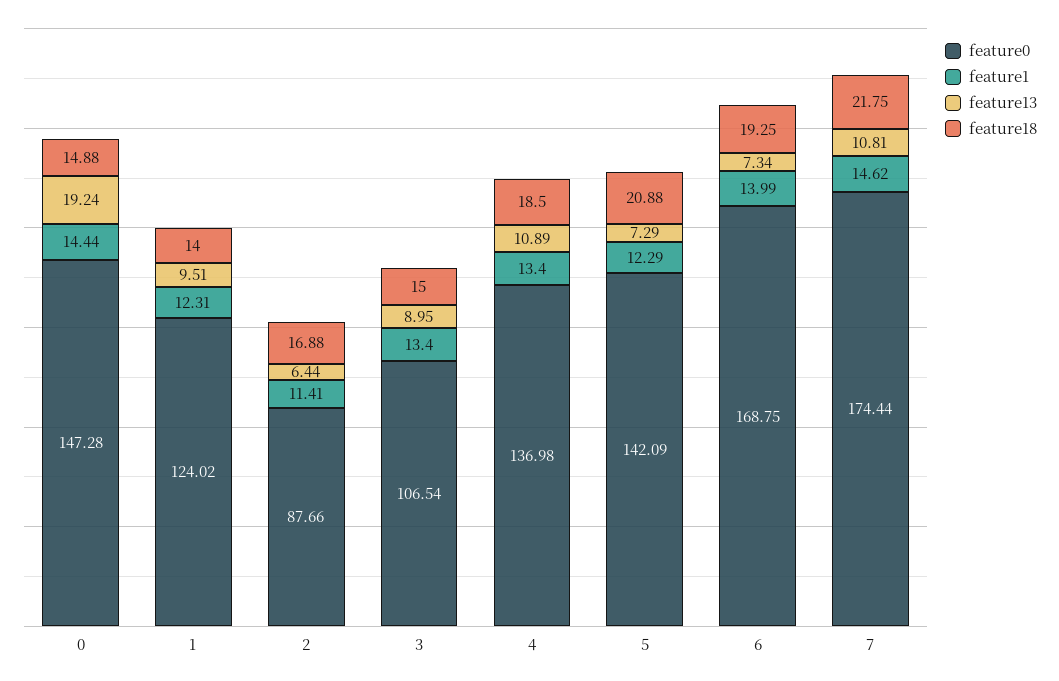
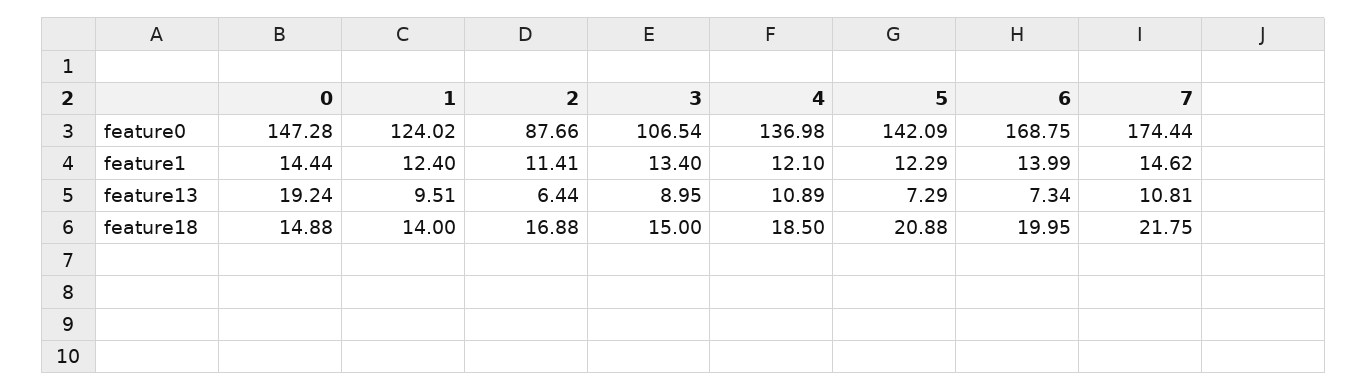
feature1, 1: 12.31 -> 12.4
feature1, 4: 13.4 -> 12.1
feature18, 6: 19.25 -> 19.95

